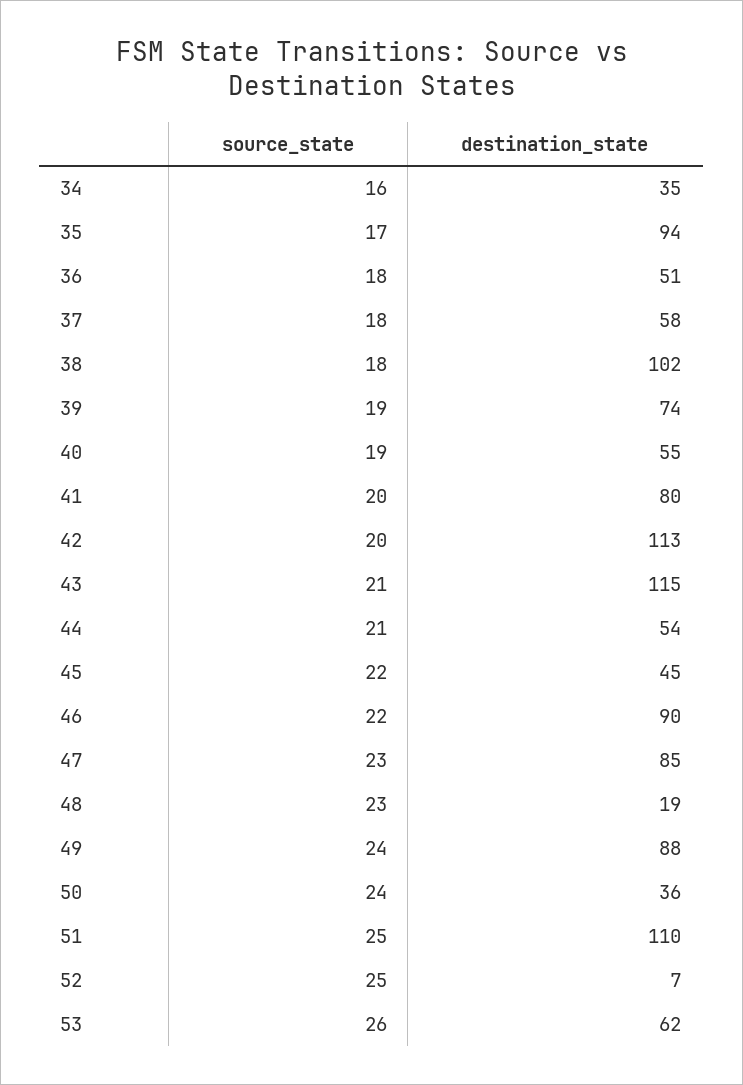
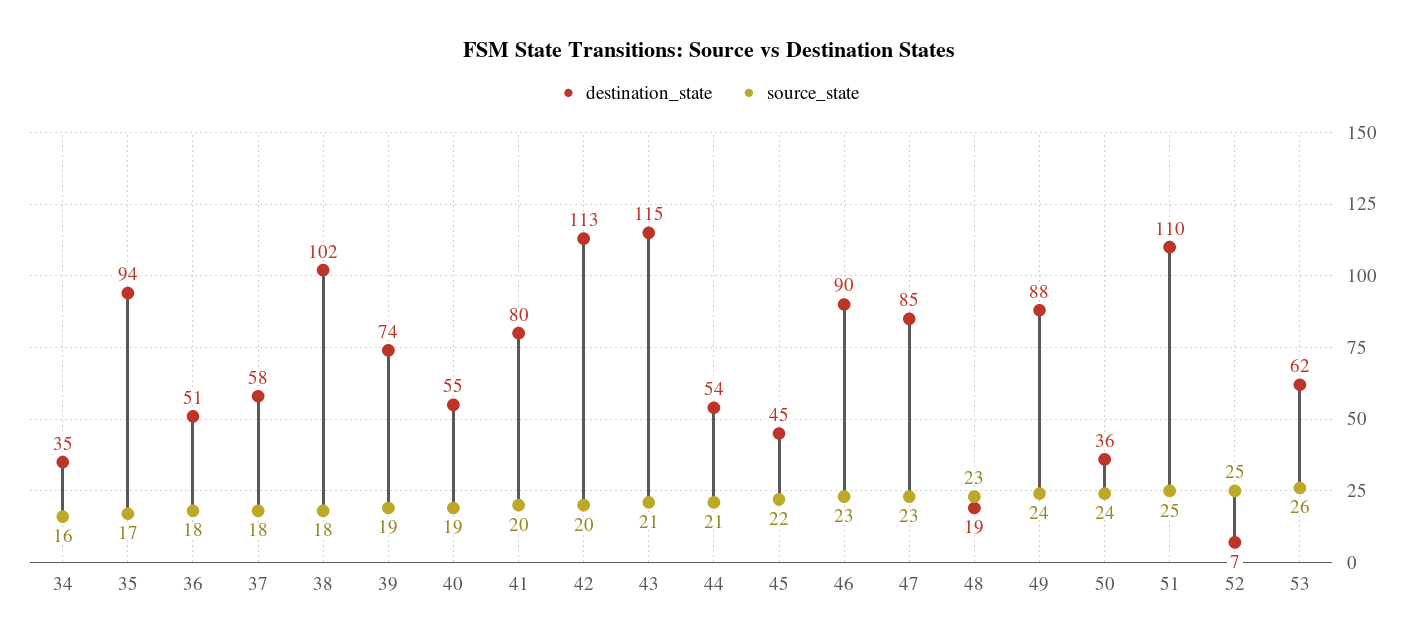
source_state, 46: 22 -> 23

